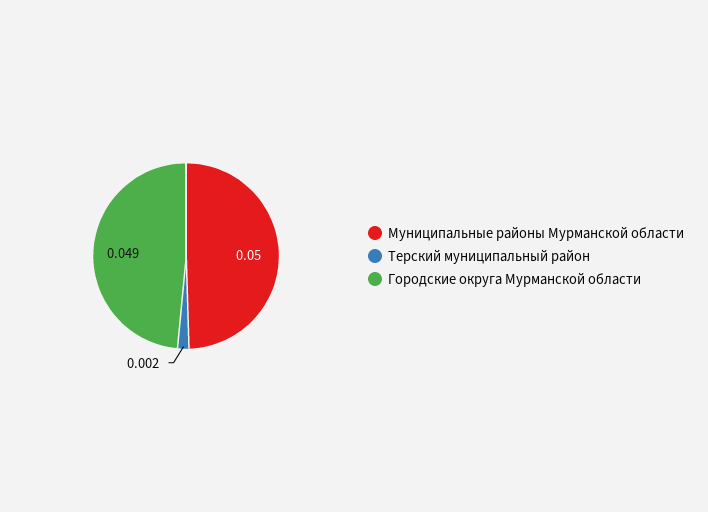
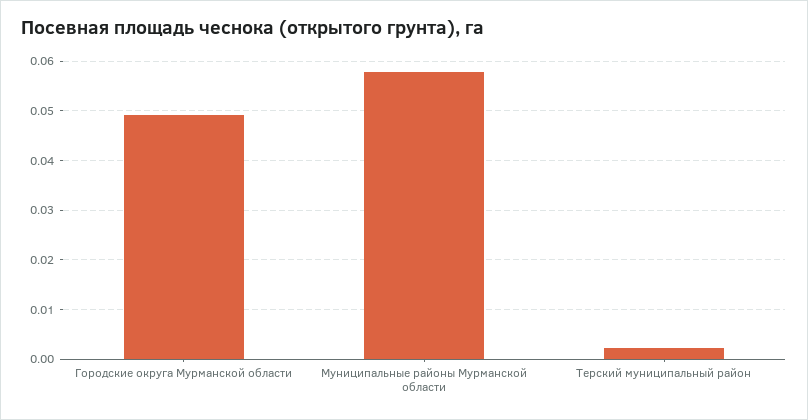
Муниципальные районы Мурманской области: 0.05 -> 0.058

